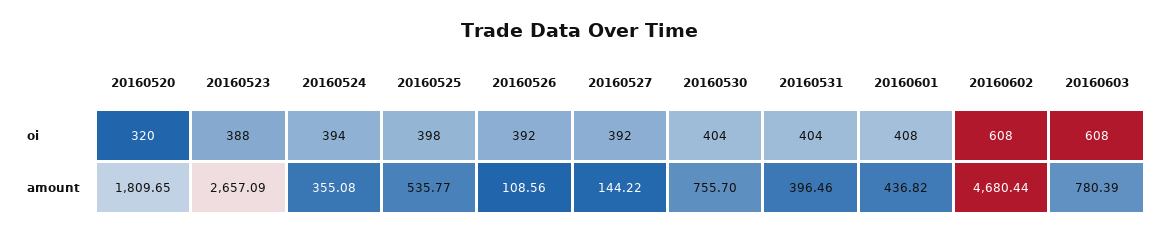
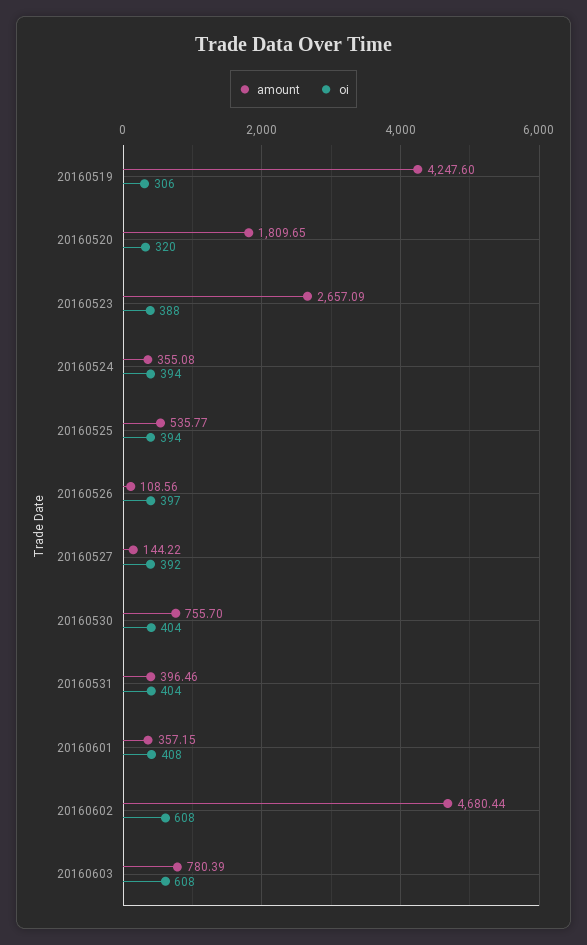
oi, 20160525: 398 -> 394
oi, 20160526: 392 -> 397
amount, 20160601: 436.82 -> 357.15
amount, 20160519: none -> 4247.6
oi, 20160519: none -> 306

